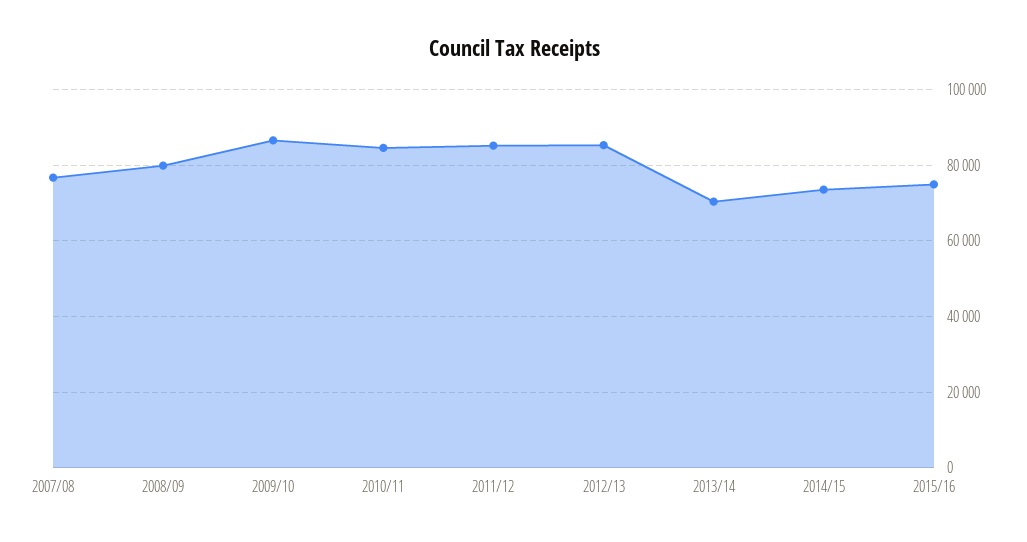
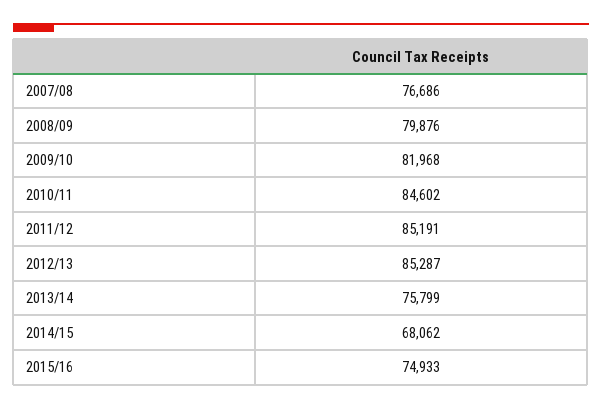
2009/10: 86000 -> 81968
2013/14: 70000 -> 75799
2014/15: 74000 -> 68062

